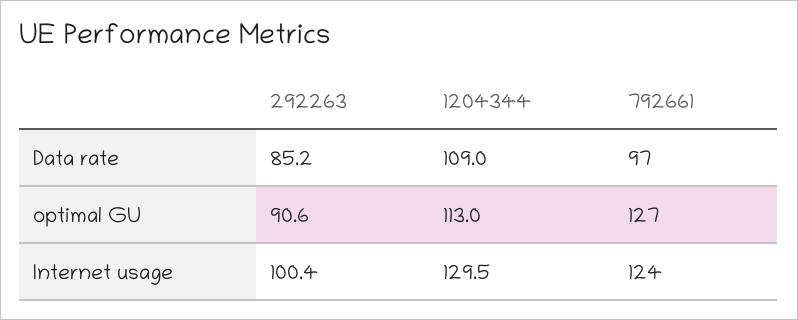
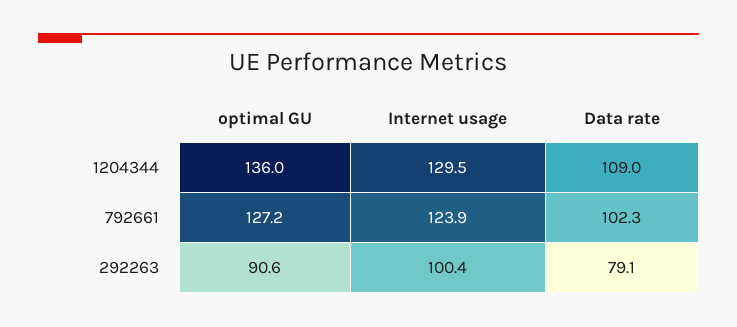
292263, Data rate: 85.2 -> 79.1
792661, Data rate: 97 -> 102.3
1204344, optimal GU: 113 -> 136

